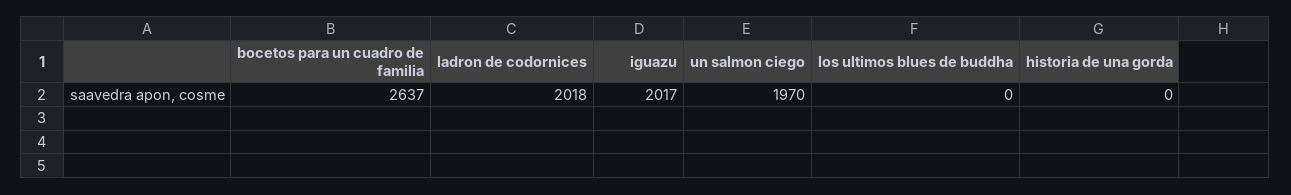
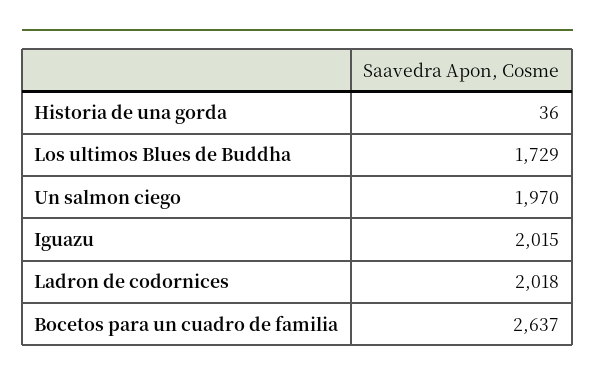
iguazu: 2017 -> 2015
los ultimos blues de buddha: 0 -> 1729
historia de una gorda: 0 -> 36

